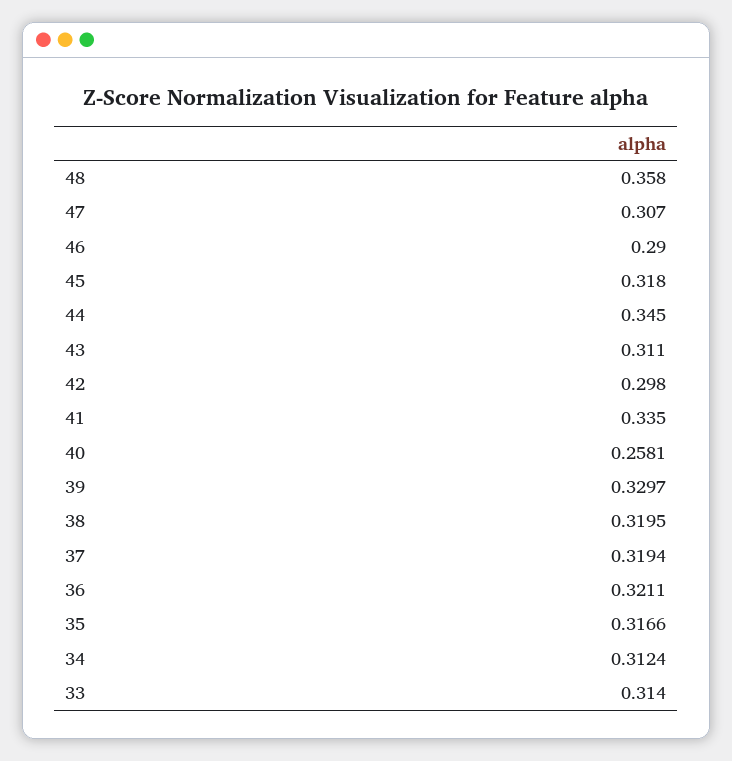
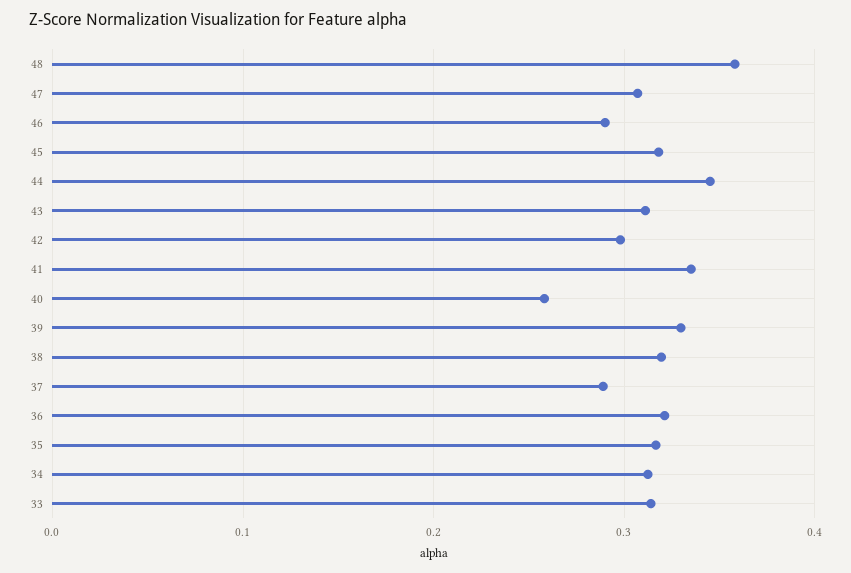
37: 0.3194 -> 0.29

